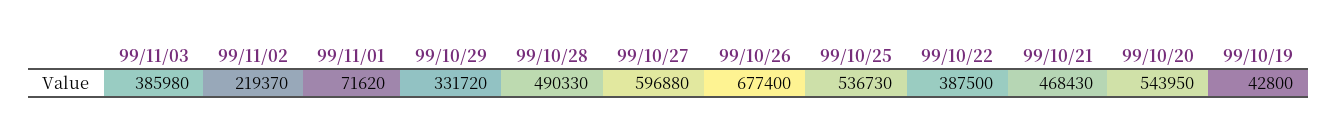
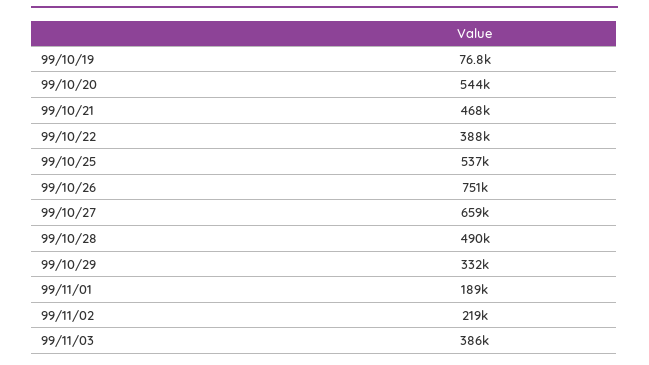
99/11/01: 71620 -> 189000
99/10/27: 596880 -> 659000
99/10/26: 677400 -> 751000
99/10/19: 42800 -> 76800

